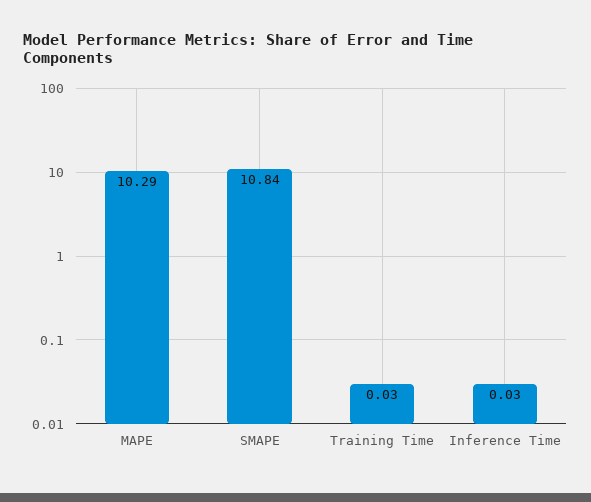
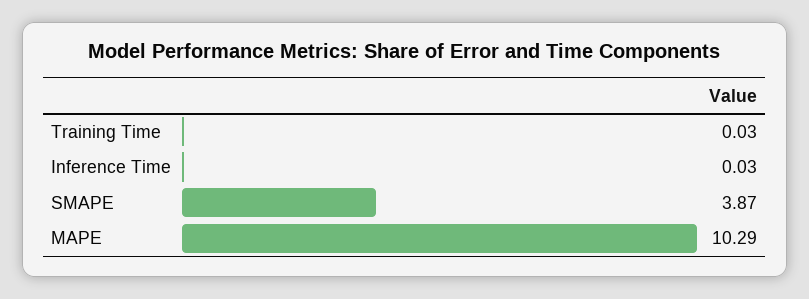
SMAPE: 10.84 -> 3.87

